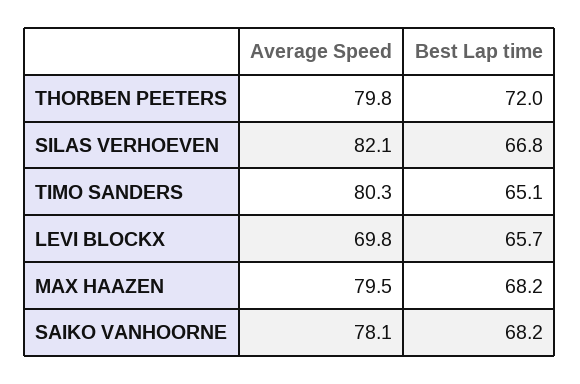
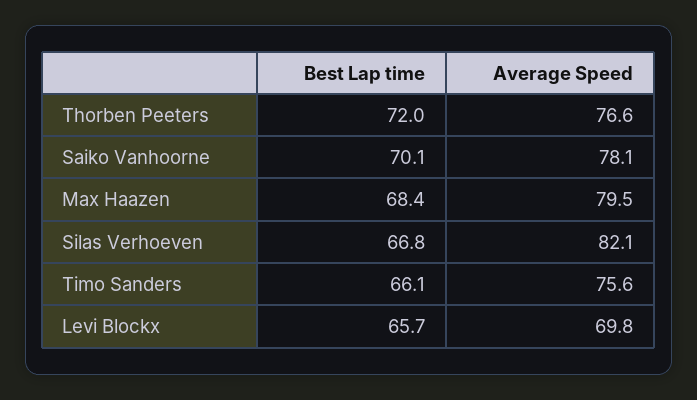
Average Speed, THORBEN PEETERS: 79.8 -> 76.6
Average Speed, TIMO SANDERS: 80.3 -> 75.6
Best Lap time, TIMO SANDERS: 65.1 -> 66.1
Best Lap time, MAX HAAZEN: 68.2 -> 68.4
Best Lap time, SAIKO VANHOORNE: 68.2 -> 70.1

